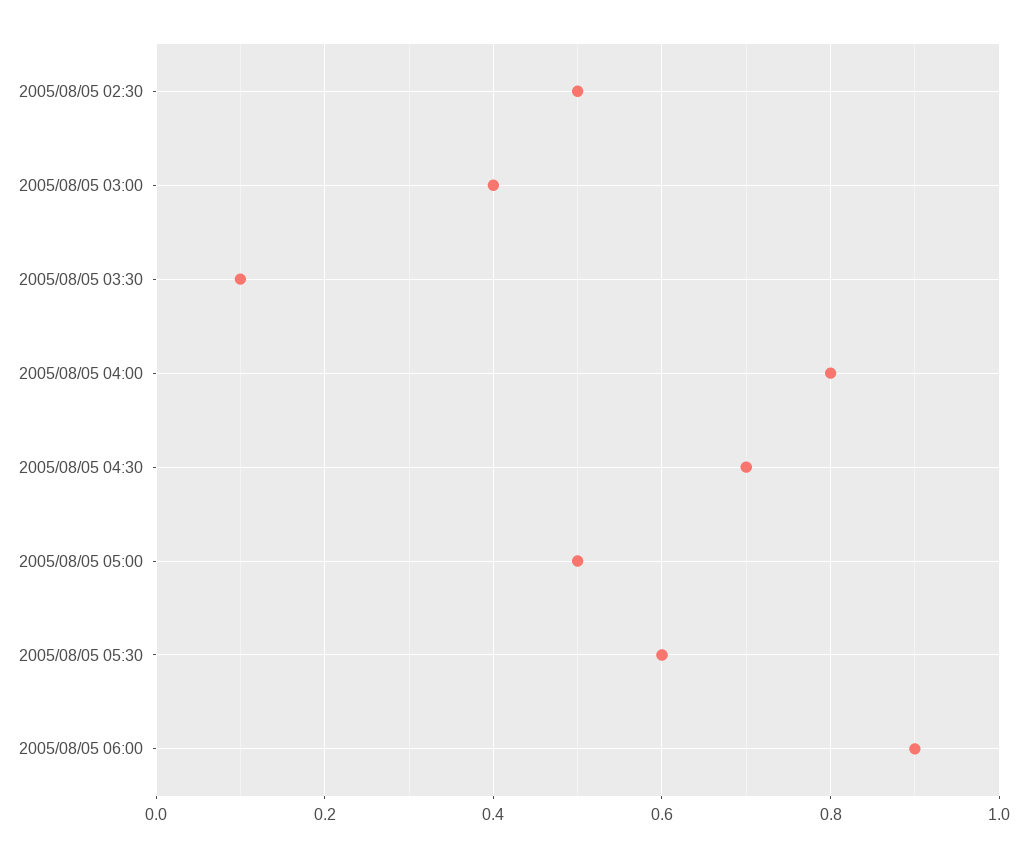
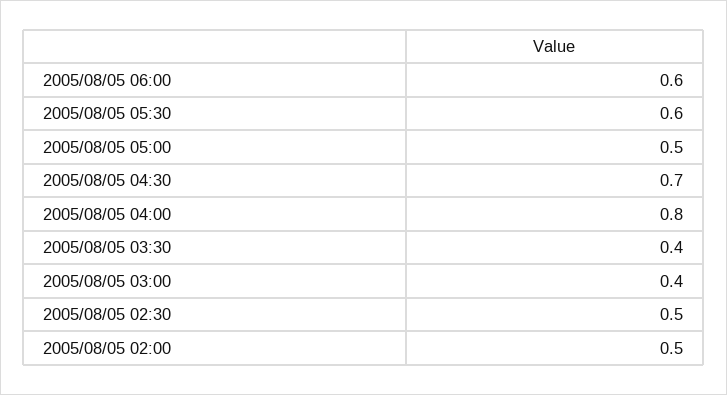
2005/08/05 03:30: 0.1 -> 0.4
2005/08/05 06:00: 0.9 -> 0.6
2005/08/05 02:00: none -> 0.5

